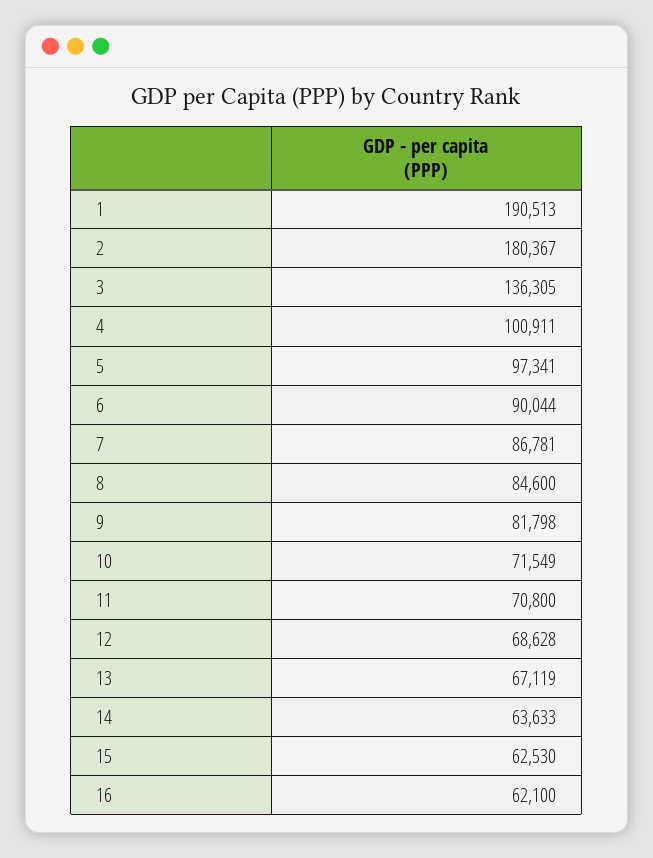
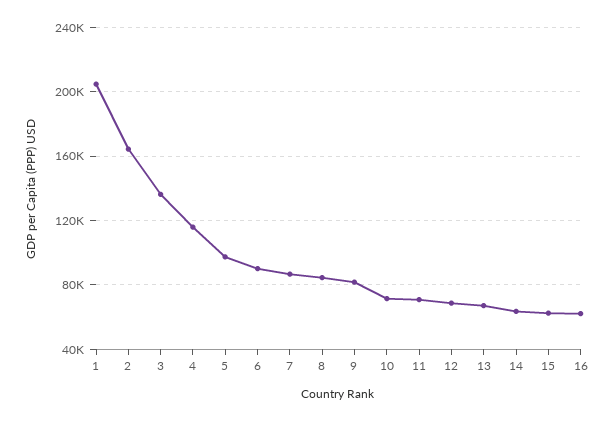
1: 190513 -> 205000
2: 180367 -> 165000
4: 100911 -> 115000

